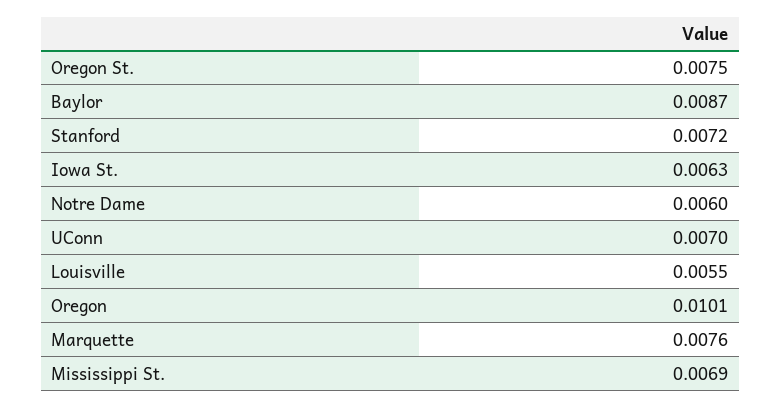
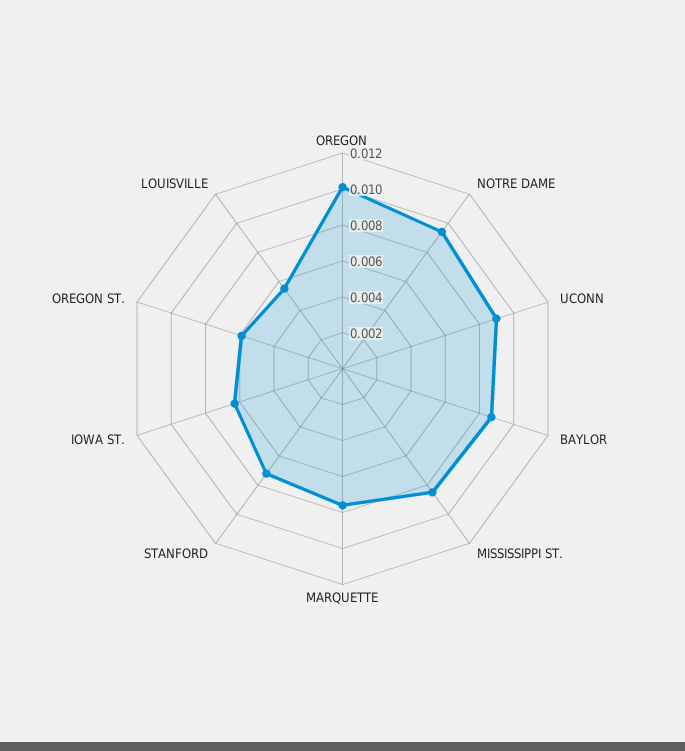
Oregon St.: 0.0075 -> 0.006
Notre Dame: 0.006 -> 0.0095
UConn: 0.007 -> 0.009
Mississippi St.: 0.0069 -> 0.0085

